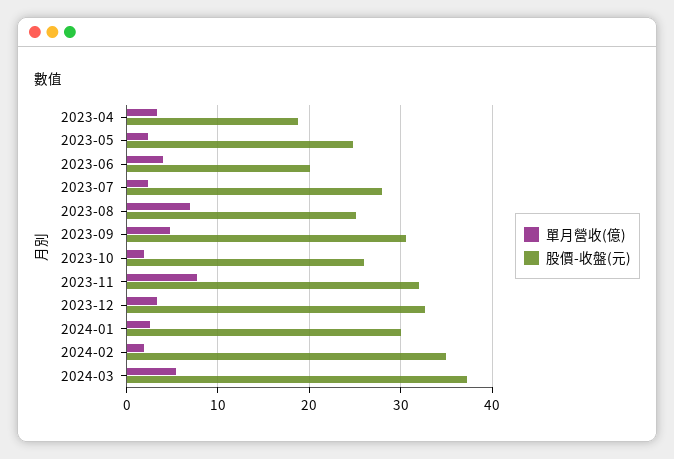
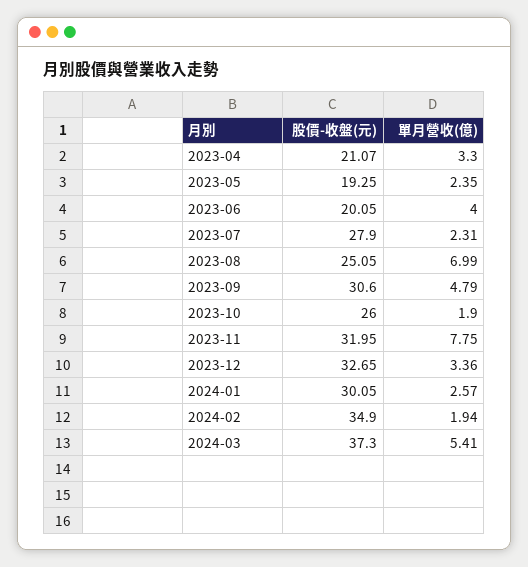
股價-收盤(元), 2023-04: 19 -> 21.07
股價-收盤(元), 2023-05: 25 -> 19.25

